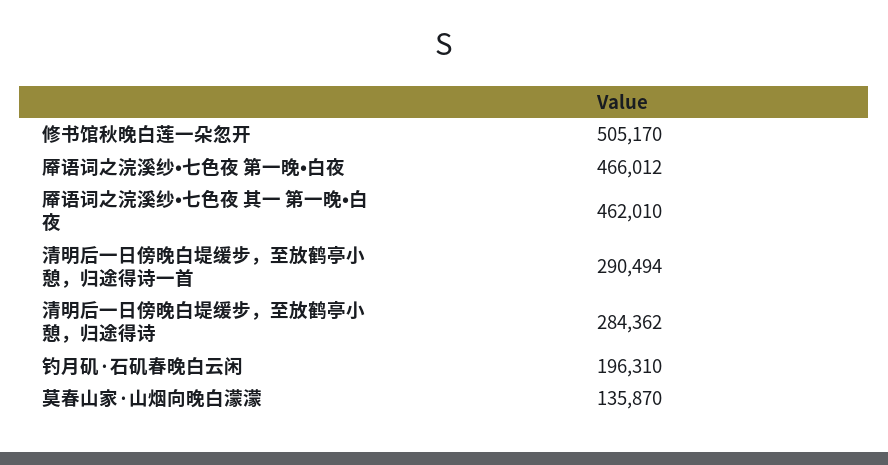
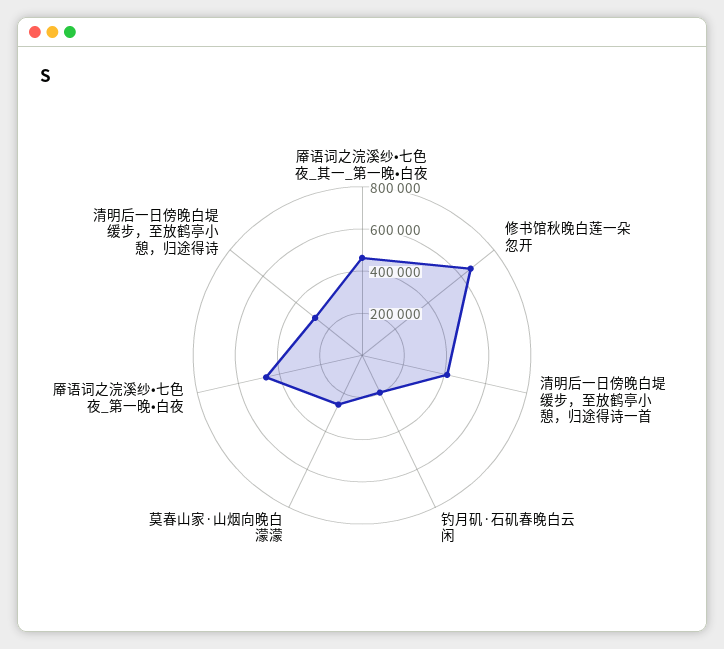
修书馆秋晚白莲一朵忽开: 505170 -> 650000
清明后一日傍晚白堤缓步，至放鹤亭小憩，归途得诗一首: 290494 -> 400000
莫春山家·山烟向晚白濛濛: 135870 -> 250000

